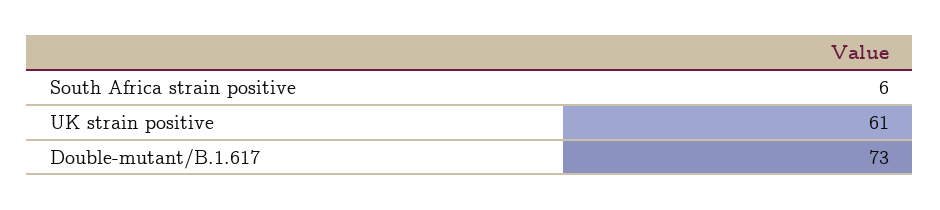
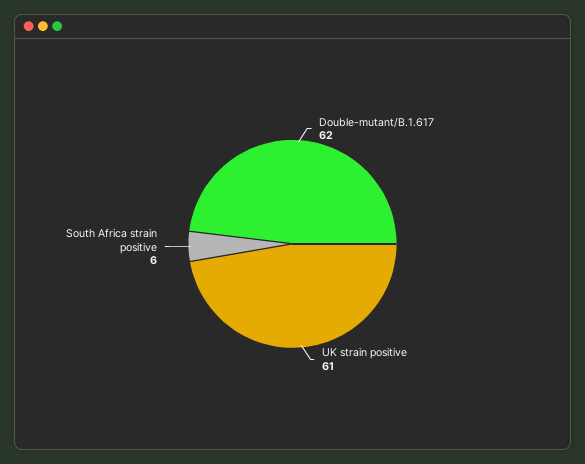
Double-mutant/B.1.617: 73 -> 62

